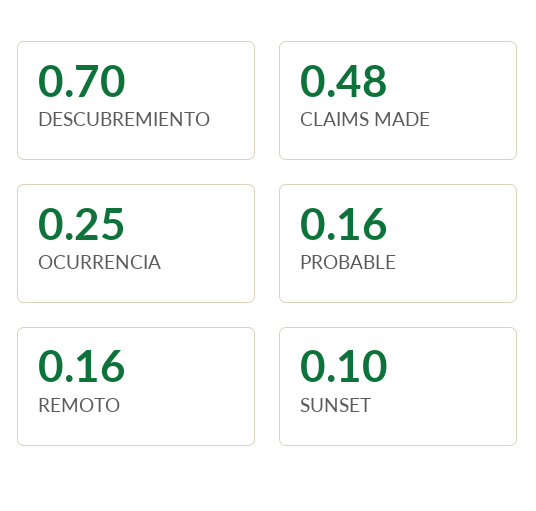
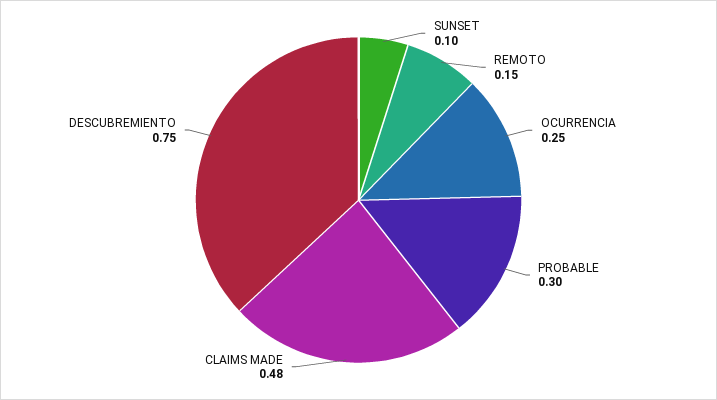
DESCUBREMIENTO: 0.7 -> 0.75
PROBABLE: 0.16 -> 0.3
REMOTO: 0.16 -> 0.15

